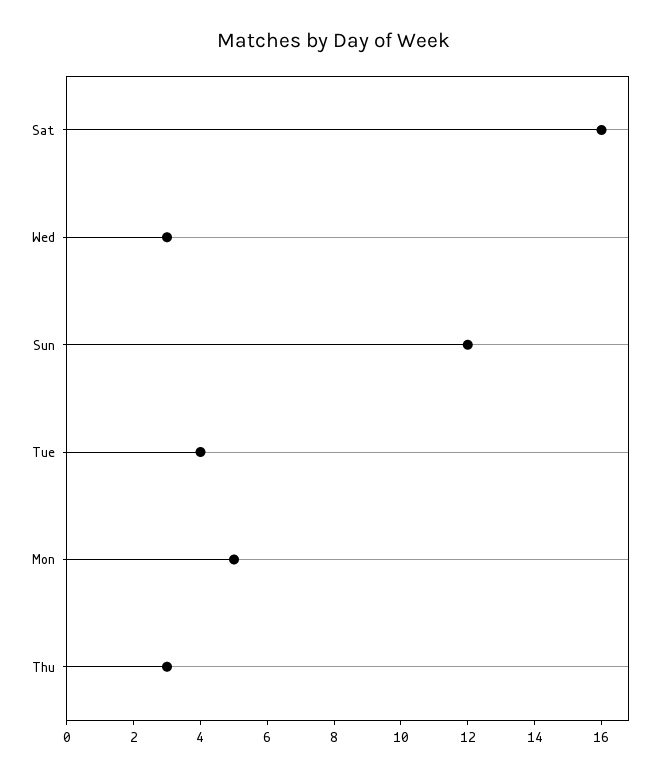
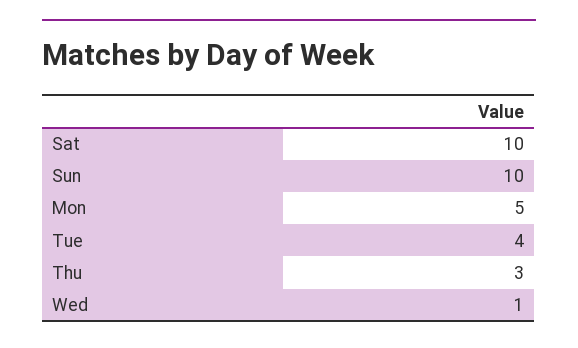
Sat: 16 -> 10
Wed: 3 -> 1
Sun: 12 -> 10

